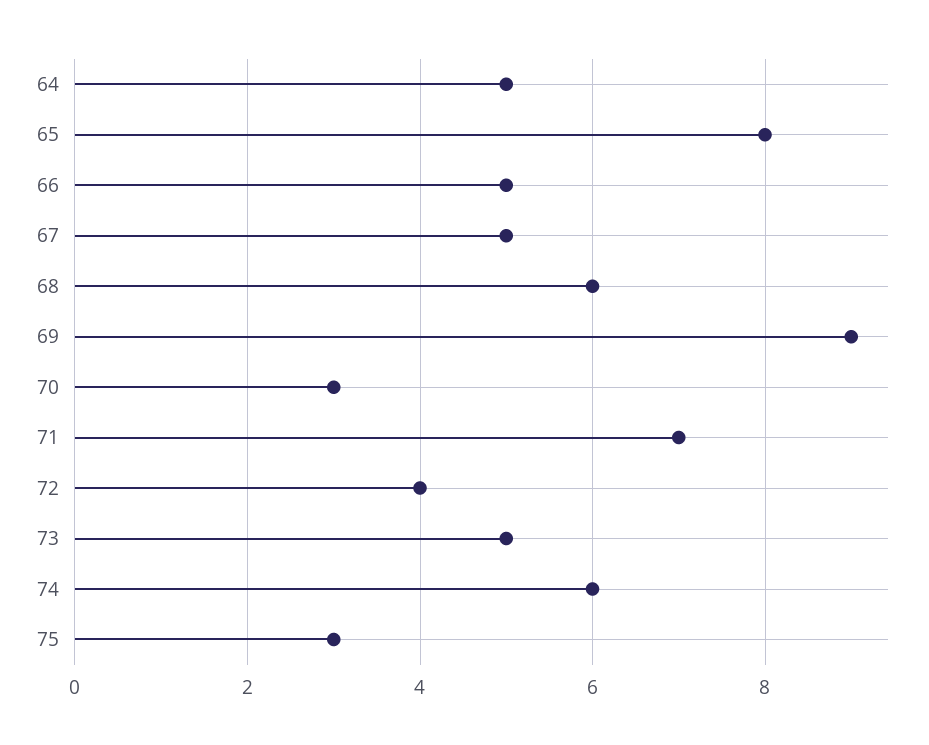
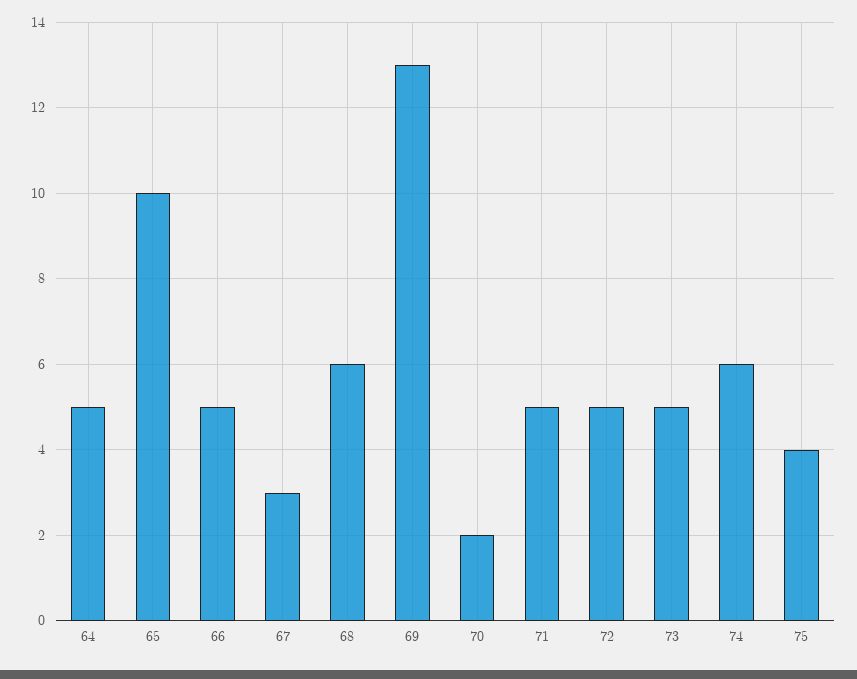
65: 8 -> 10
67: 5 -> 3
69: 9 -> 13
70: 3 -> 2
71: 7 -> 5
72: 4 -> 5
75: 3 -> 4

